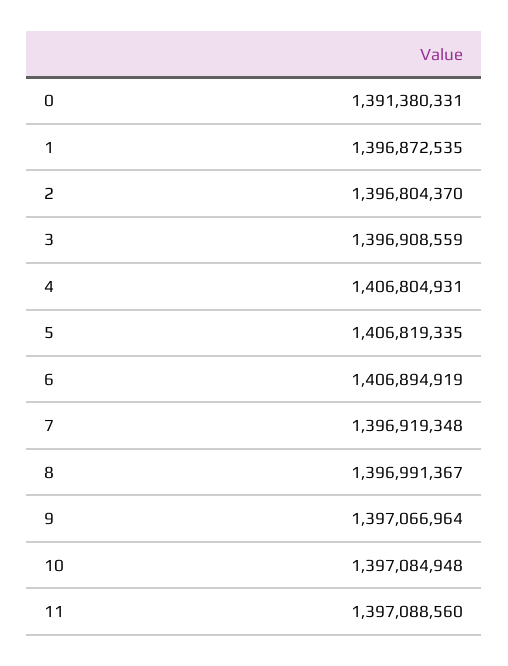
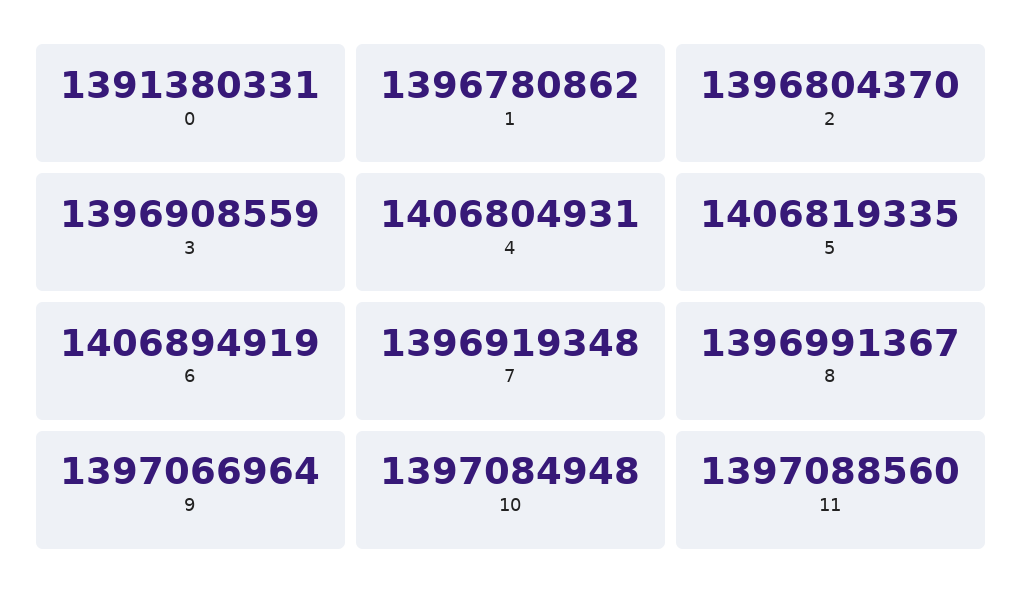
1: 1396872535 -> 1396780862

